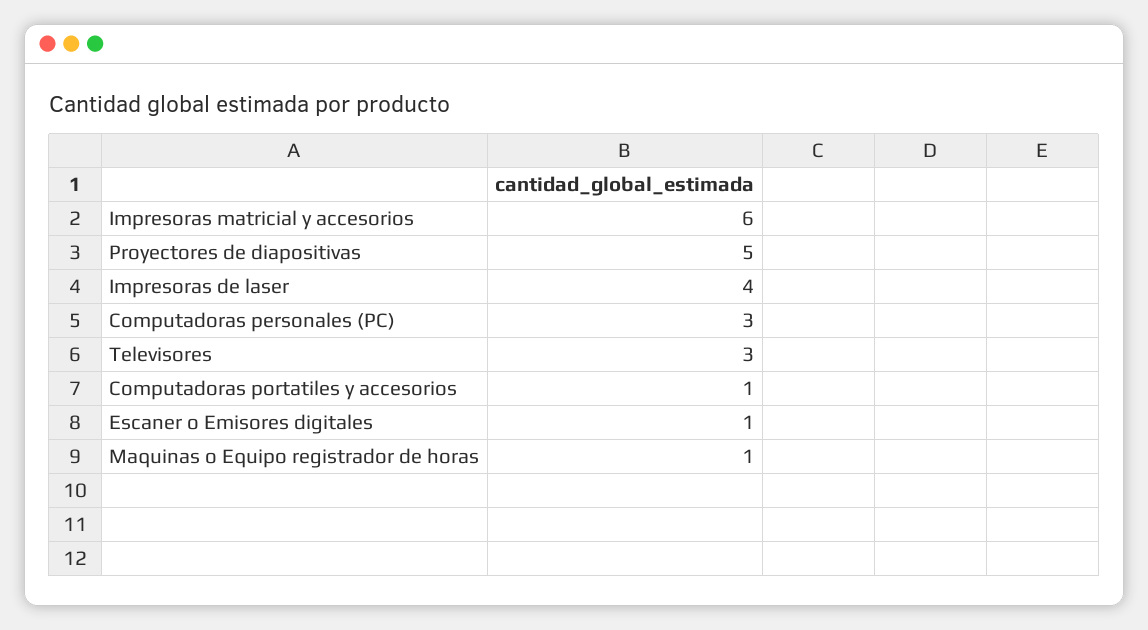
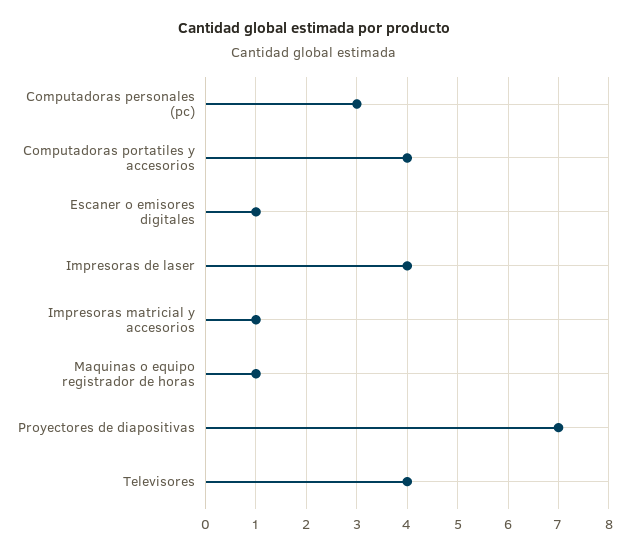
Impresoras matricial y accesorios: 6 -> 1
Proyectores de diapositivas: 5 -> 7
Televisores: 3 -> 4
Computadoras portatiles y accesorios: 1 -> 4

